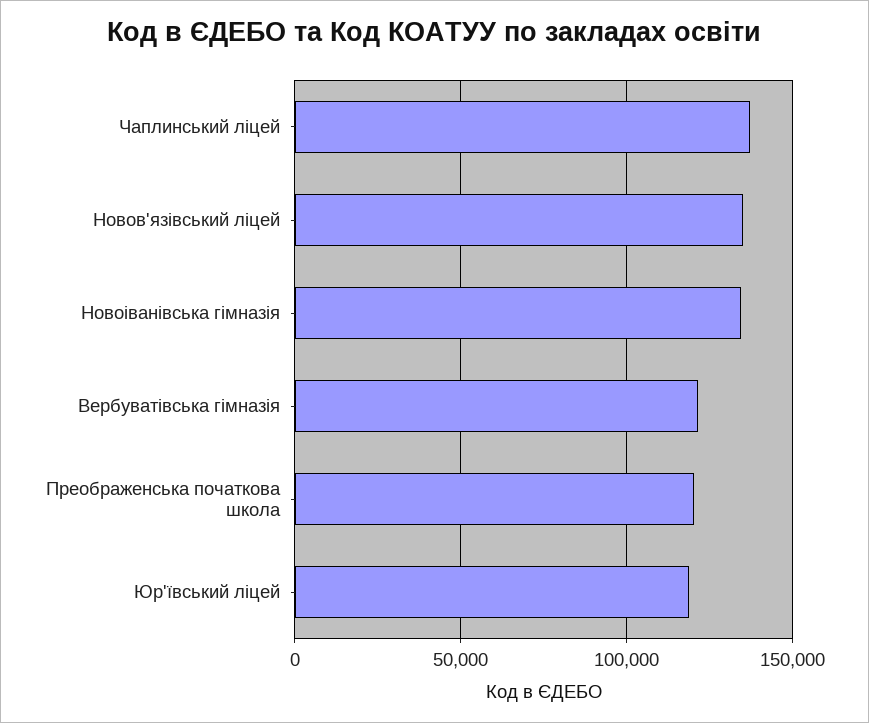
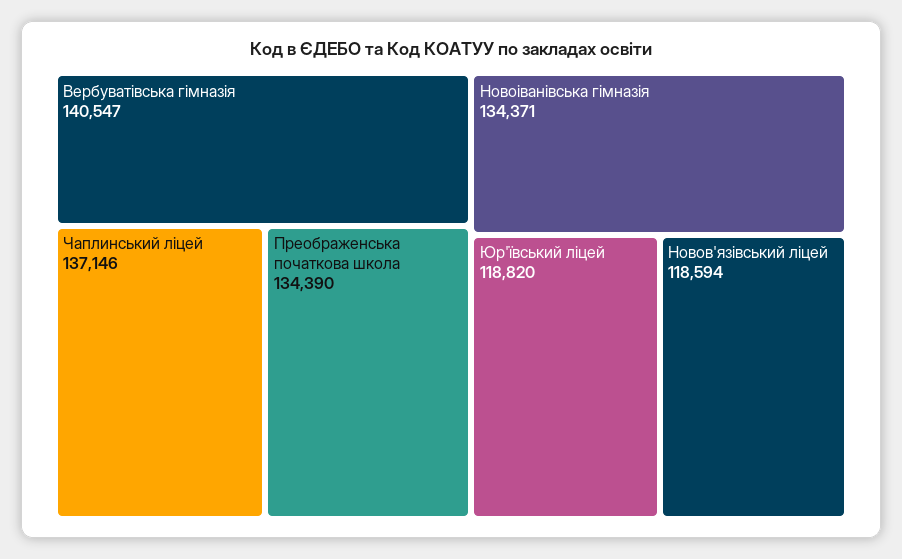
Новов'язівський ліцей: 135000 -> 118594
Вербуватівська гімназія: 120000 -> 140547
Преображенська початкова школа: 120000 -> 134390

